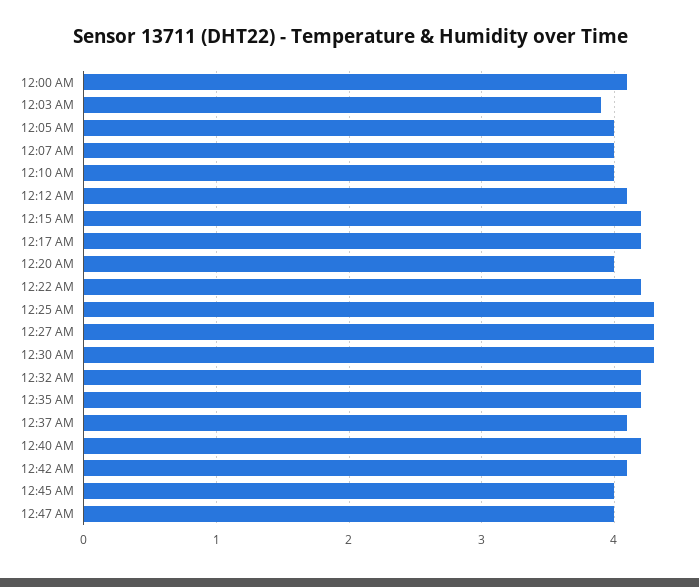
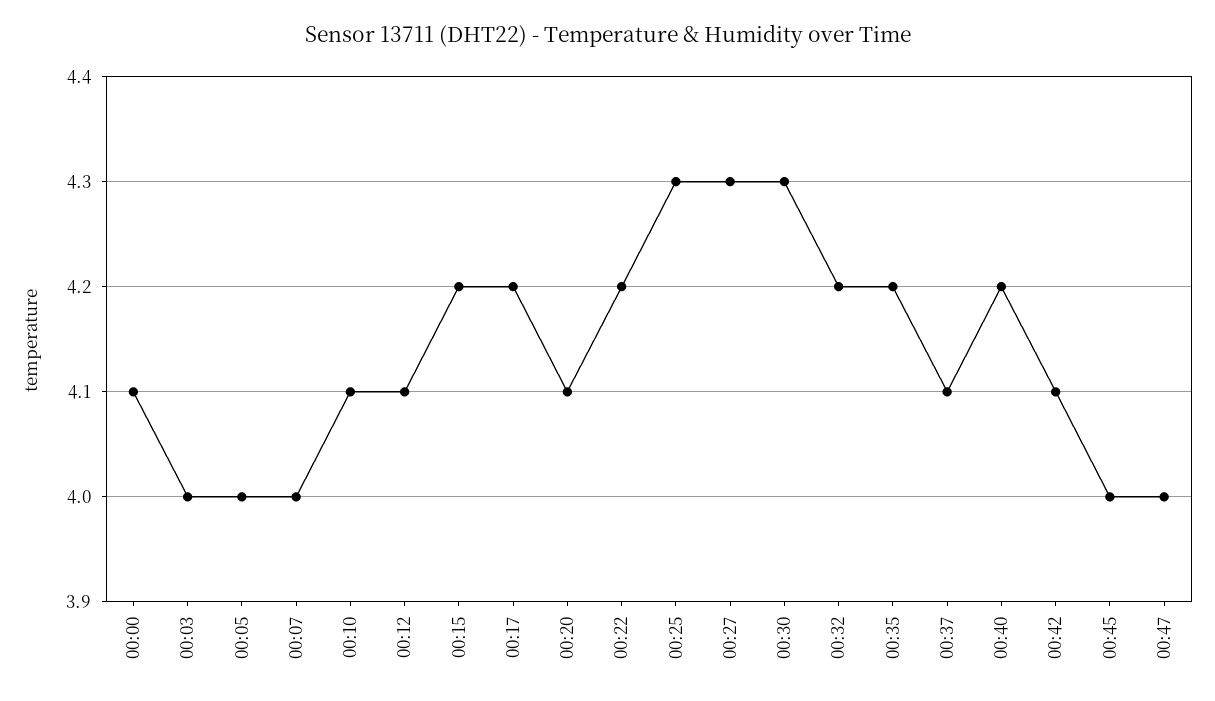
12:03 AM: 3.9 -> 4
12:10 AM: 4 -> 4.1
12:20 AM: 4 -> 4.1

